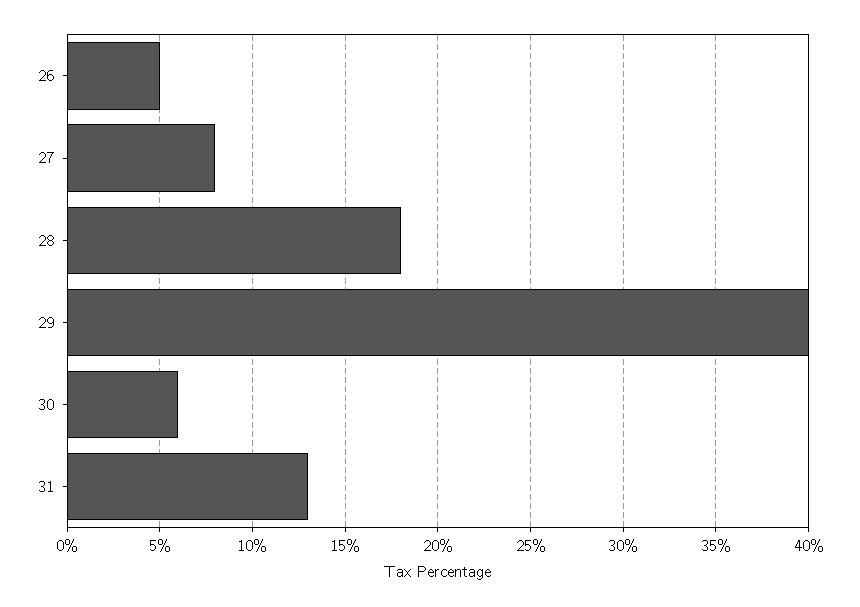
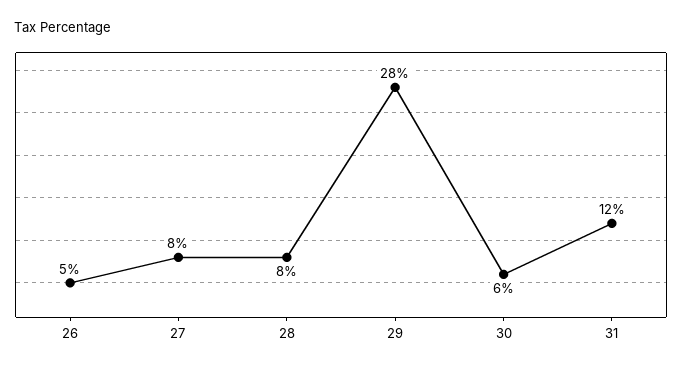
28: 18 -> 8
29: 40 -> 28
31: 13 -> 12

